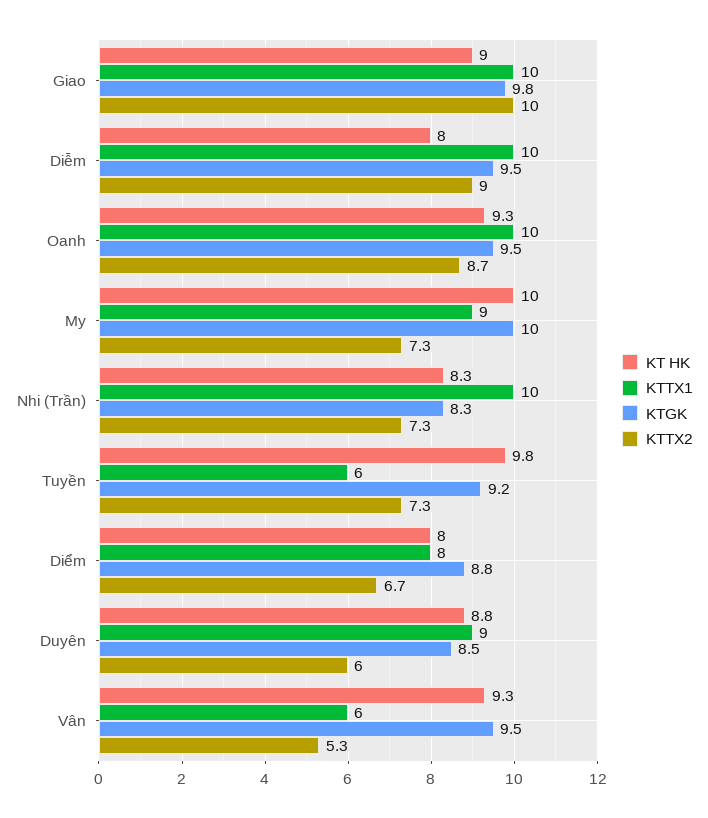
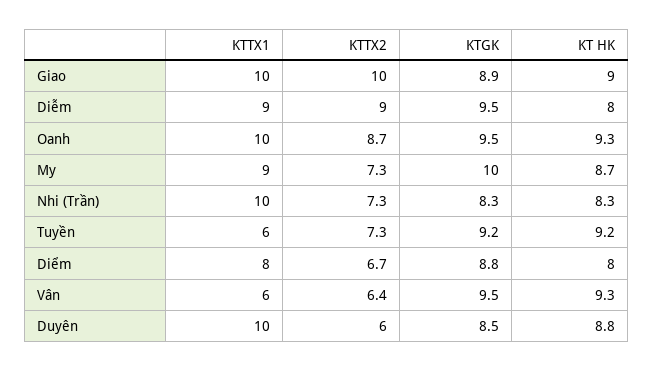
KTGK, Giao: 9.8 -> 8.9
KTTX1, Diễm: 10 -> 9
KT HK, My: 10 -> 8.7
KT HK, Tuyền: 9.8 -> 9.2
KTTX1, Duyên: 9 -> 10
KTTX2, Vân: 5.3 -> 6.4

